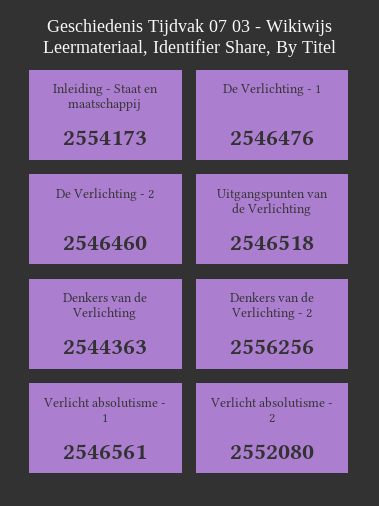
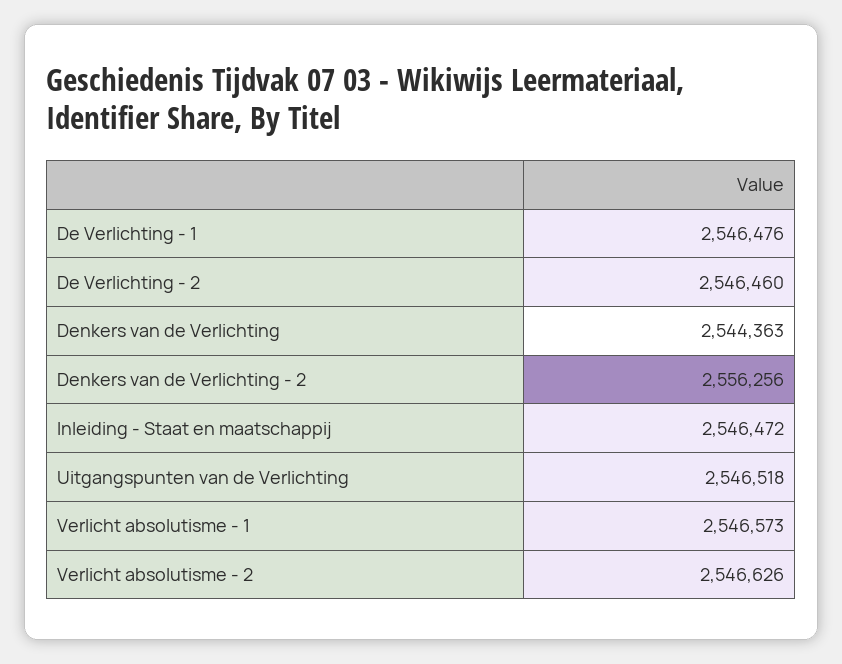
Inleiding - Staat en maatschappij: 2554173 -> 2546472
Verlicht absolutisme - 1: 2546561 -> 2546573
Verlicht absolutisme - 2: 2552080 -> 2546626

